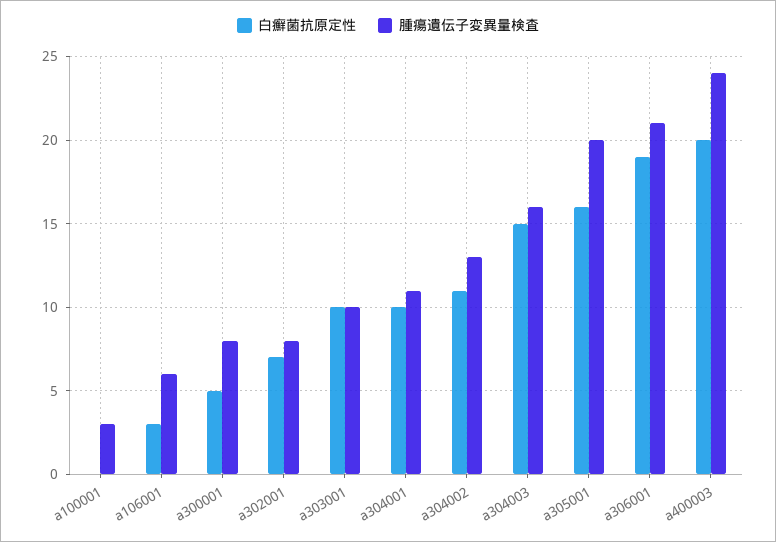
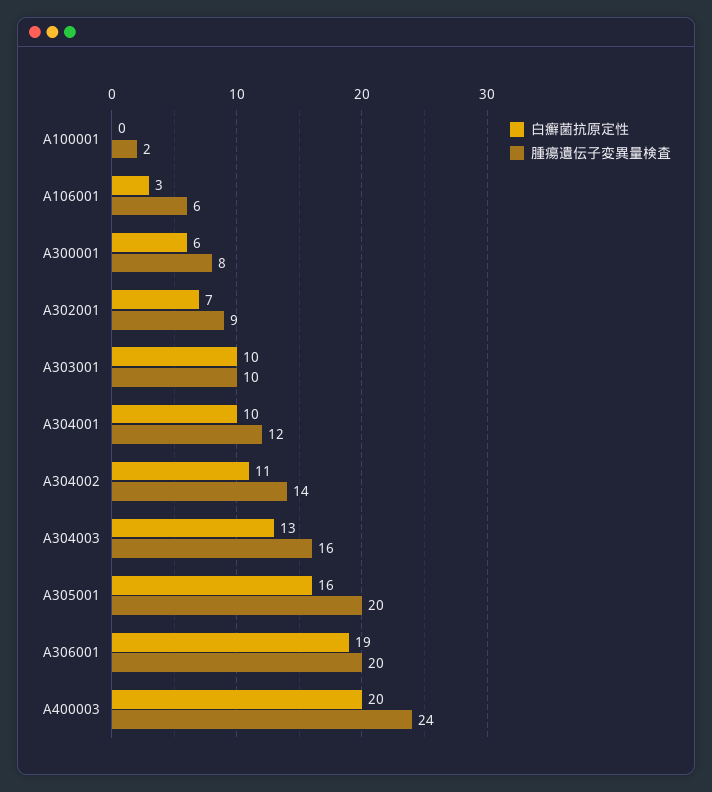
腫瘍遺伝子変異量検査, a100001: 3 -> 2
白癬菌抗原定性, a300001: 5 -> 6
腫瘍遺伝子変異量検査, a302001: 8 -> 9
腫瘍遺伝子変異量検査, a304001: 11 -> 12
腫瘍遺伝子変異量検査, a304002: 13 -> 14
白癬菌抗原定性, a304003: 15 -> 13
腫瘍遺伝子変異量検査, a306001: 21 -> 20

